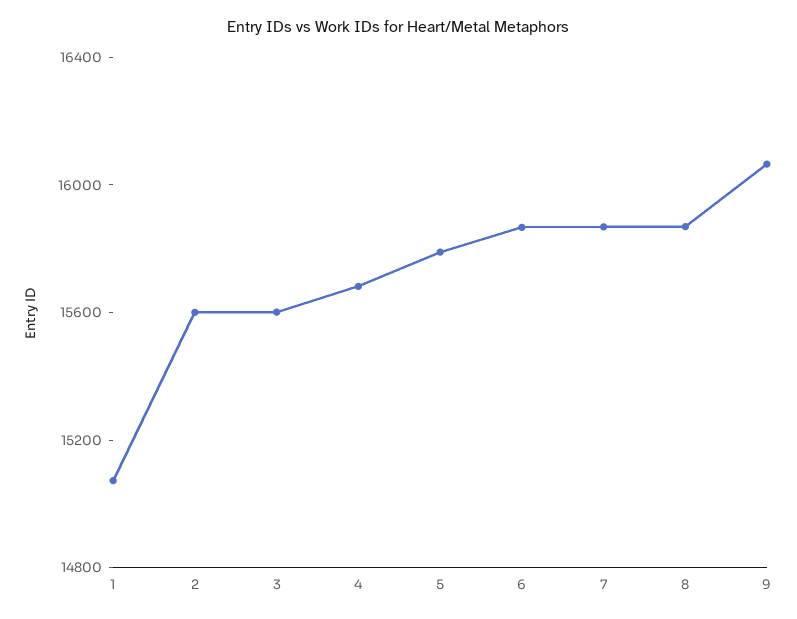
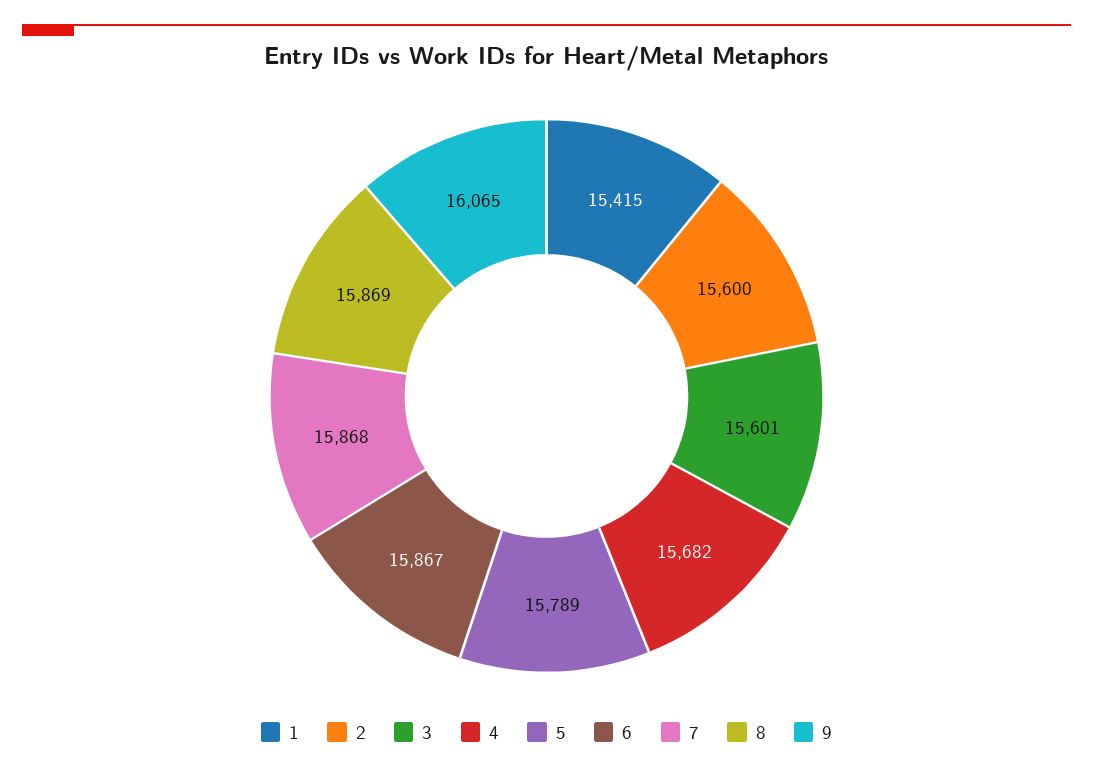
1: 15100 -> 15415

